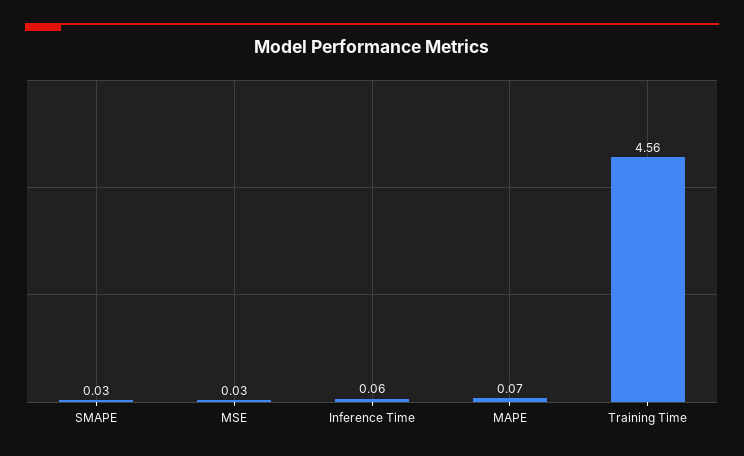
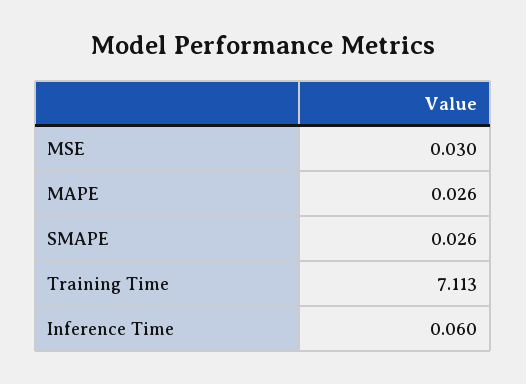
MAPE: 0.07 -> 0.026
Training Time: 4.56 -> 7.113

